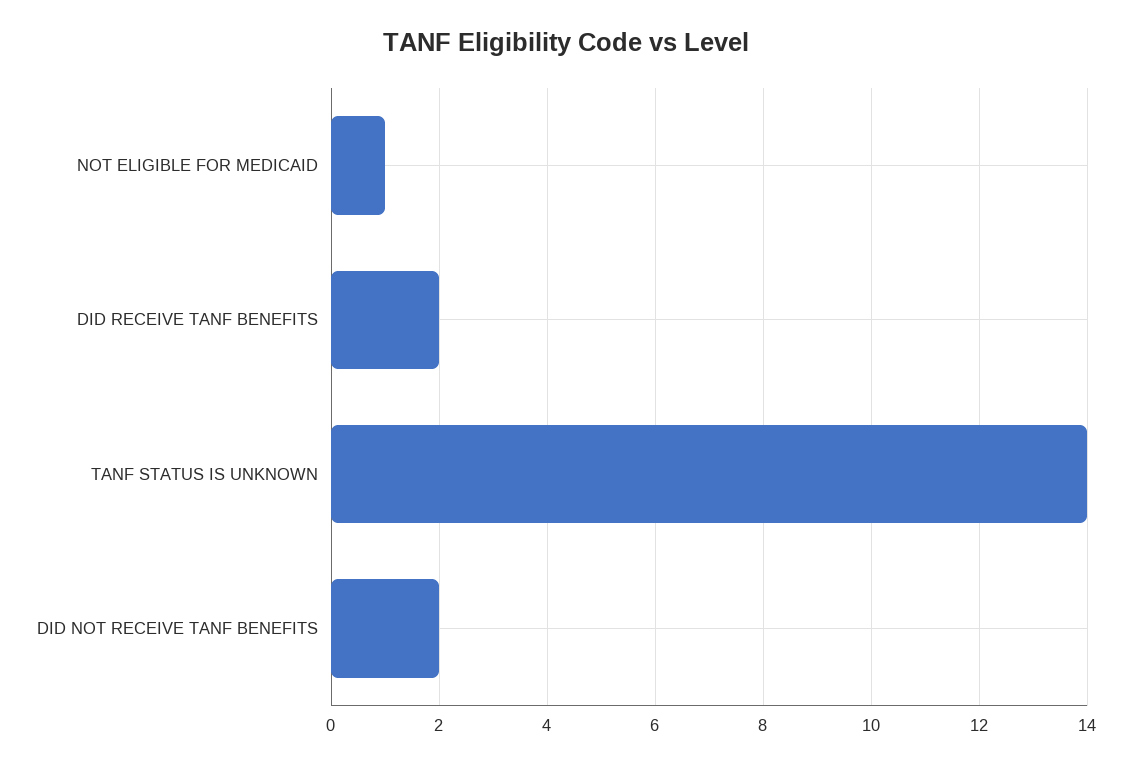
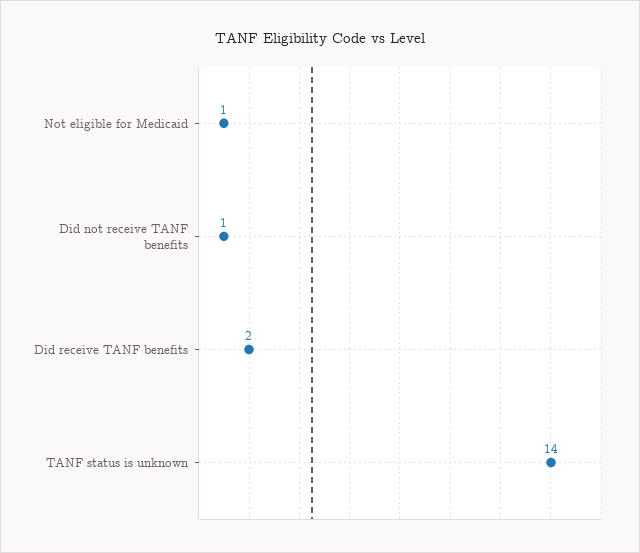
DID NOT RECEIVE TANF BENEFITS: 2 -> 1

